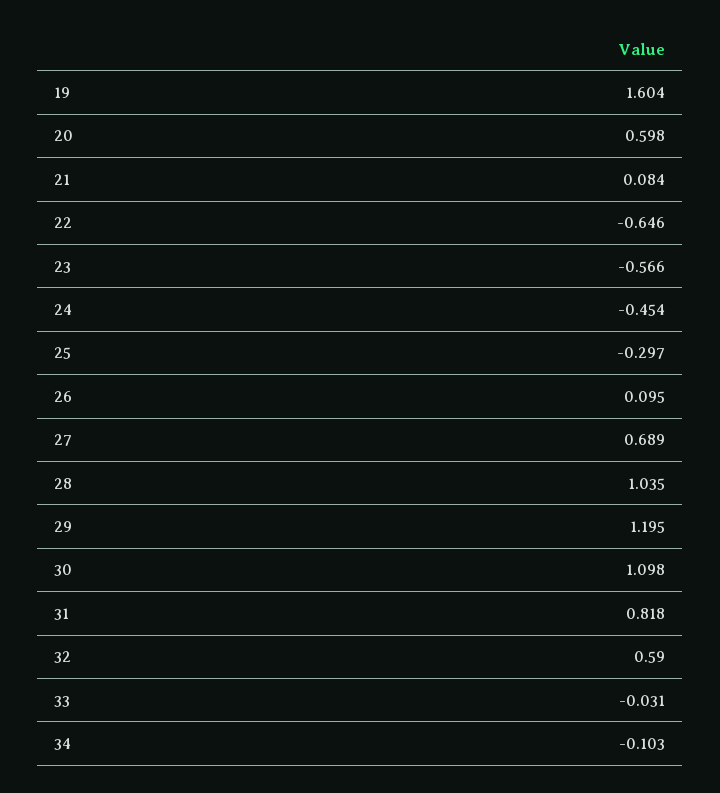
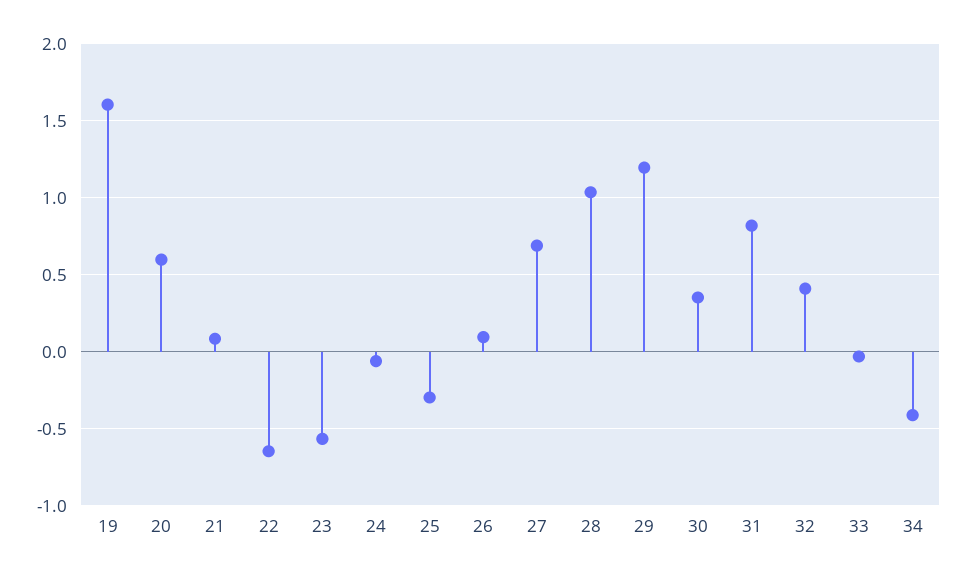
24: -0.454 -> -0.05
30: 1.098 -> 0.35
32: 0.59 -> 0.4
34: -0.103 -> -0.4

